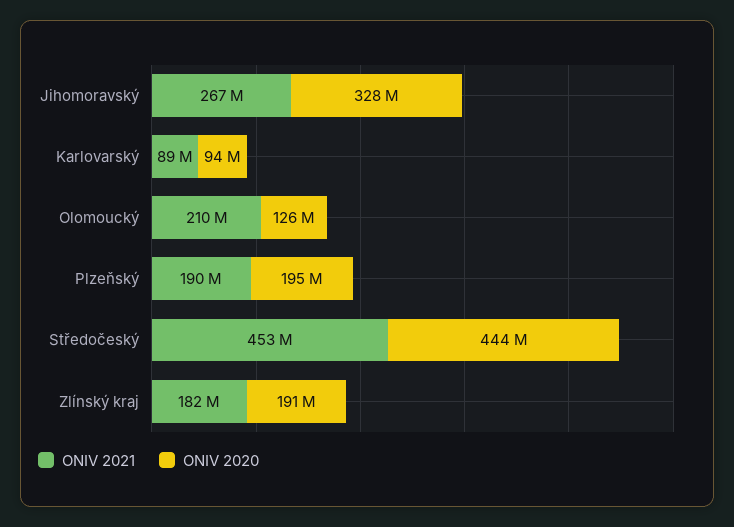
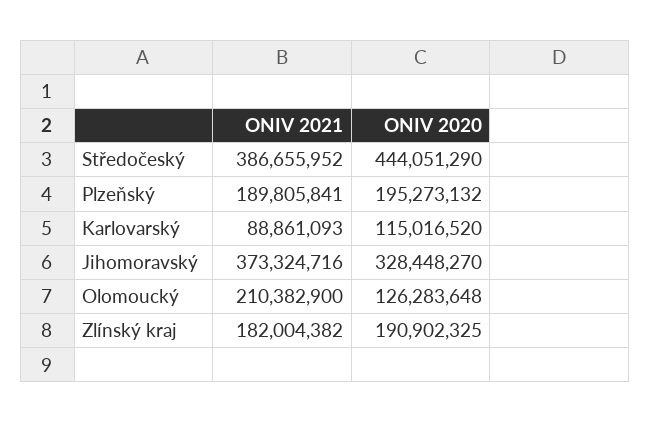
ONIV 2021, Jihomoravský: 267000000 -> 373324716
ONIV 2020, Karlovarský: 94000000 -> 115016520
ONIV 2021, Středočeský: 453000000 -> 386655952

